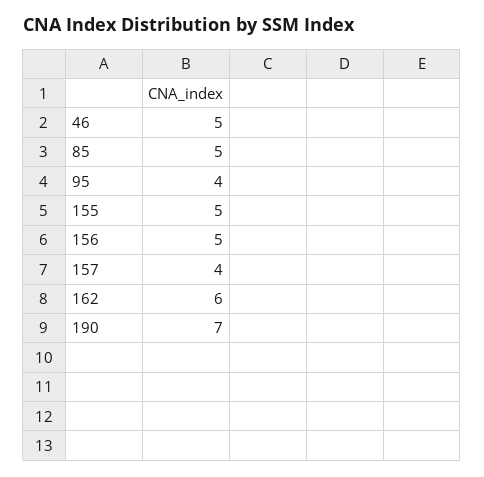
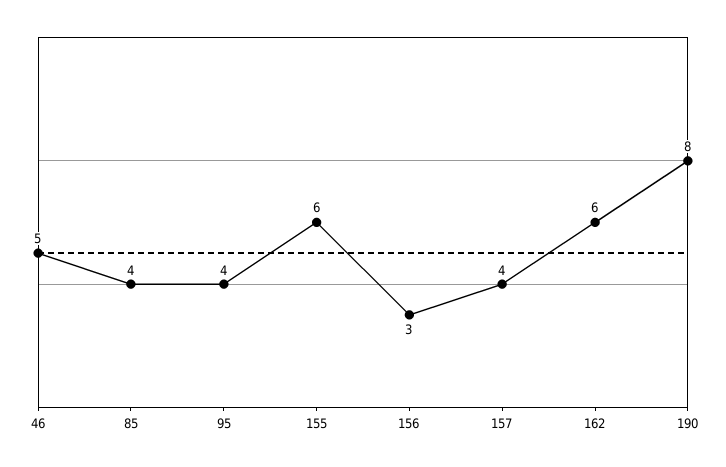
85: 5 -> 4
155: 5 -> 6
156: 5 -> 3
190: 7 -> 8

